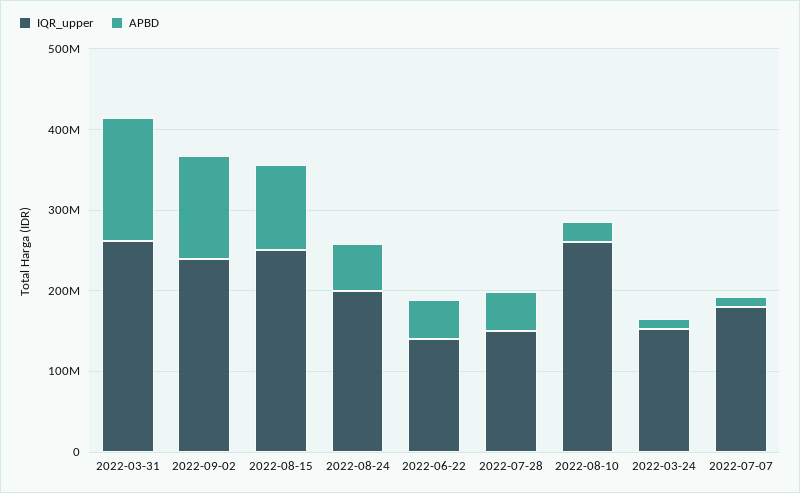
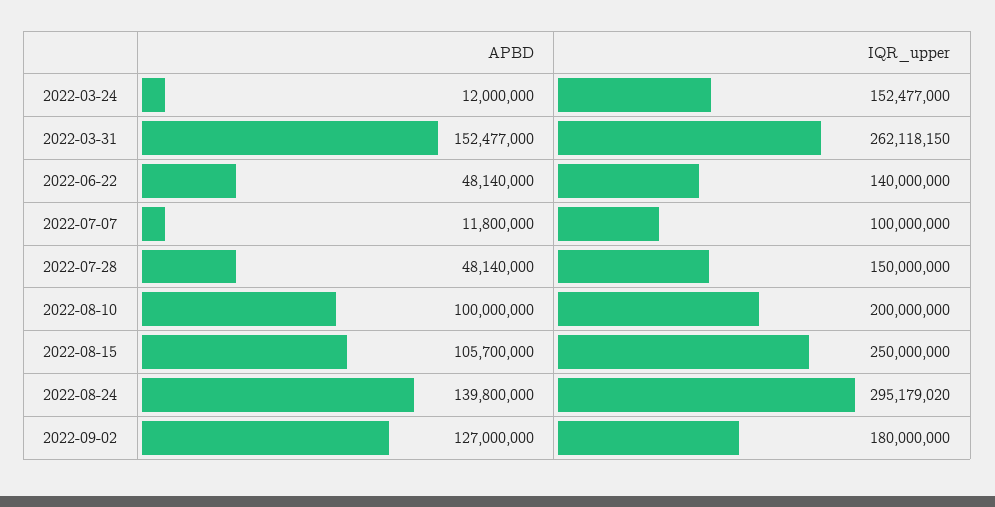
IQR_upper, 2022-09-02: 240000000 -> 180000000
IQR_upper, 2022-08-24: 200000000 -> 295179020
APBD, 2022-08-24: 60000000 -> 139800000
IQR_upper, 2022-08-10: 260000000 -> 200000000
APBD, 2022-08-10: 20000000 -> 100000000
IQR_upper, 2022-07-07: 180000000 -> 100000000

